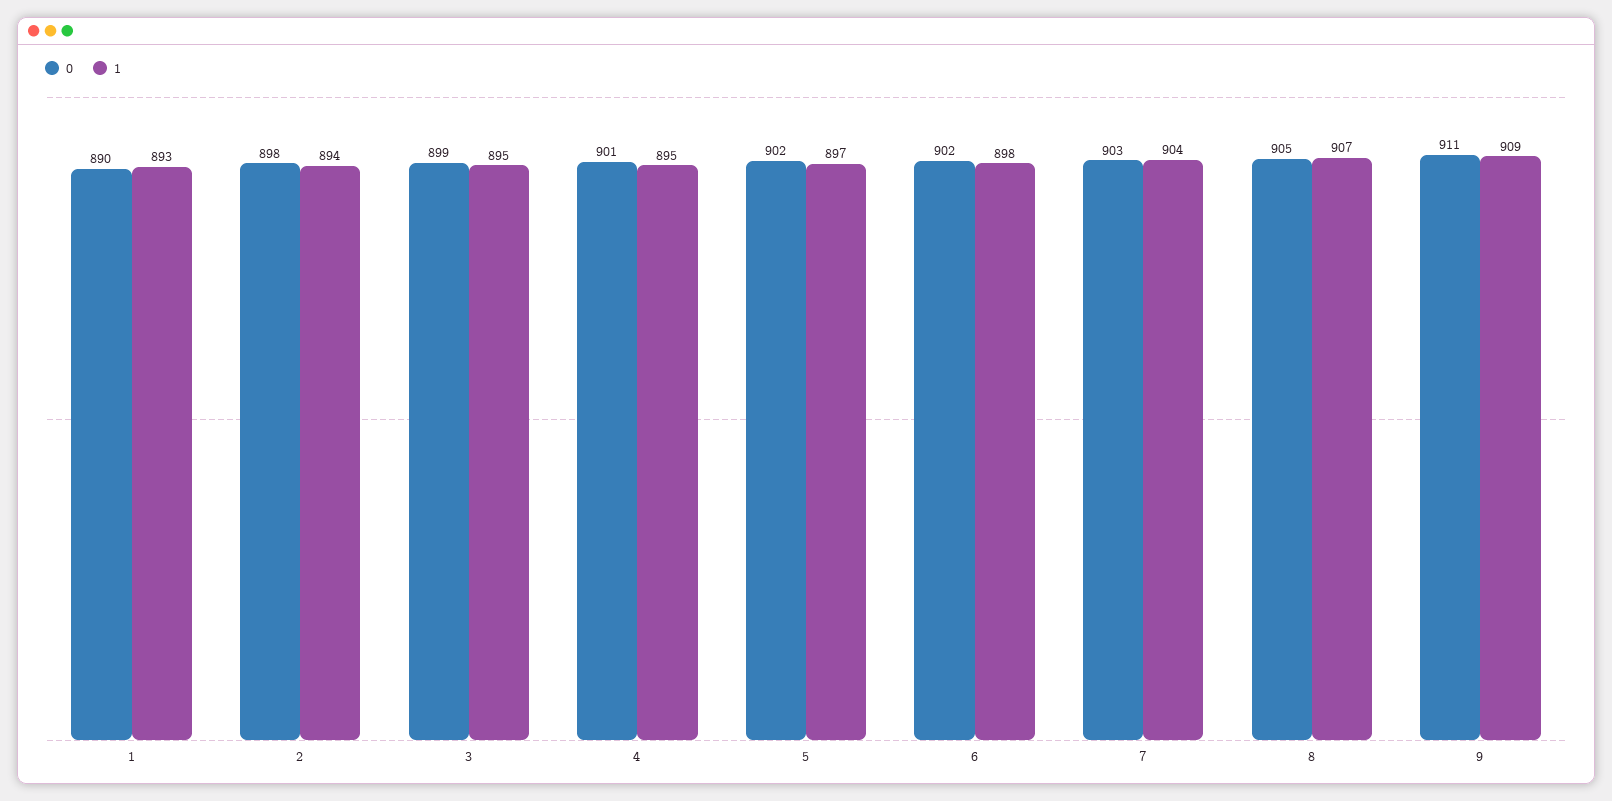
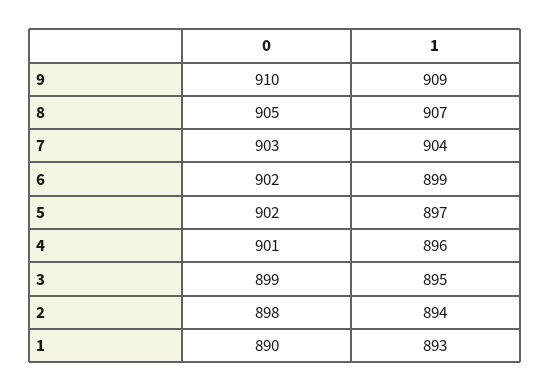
1, 4: 895 -> 896
1, 6: 898 -> 899
0, 9: 911 -> 910

